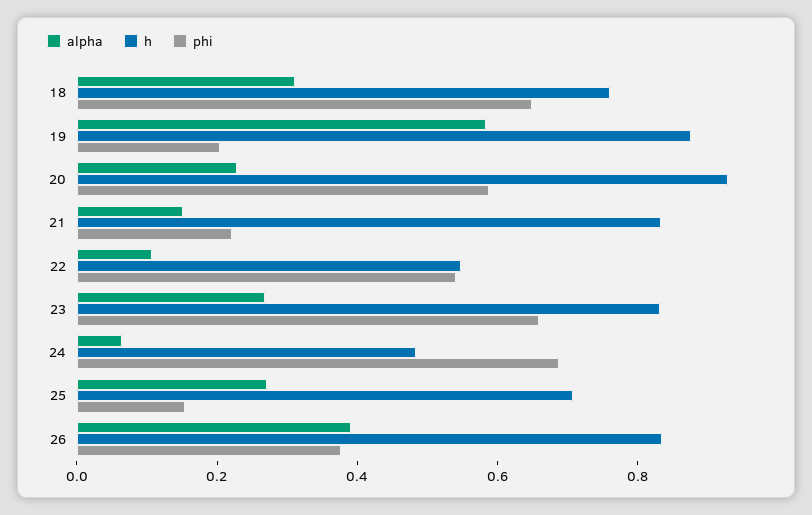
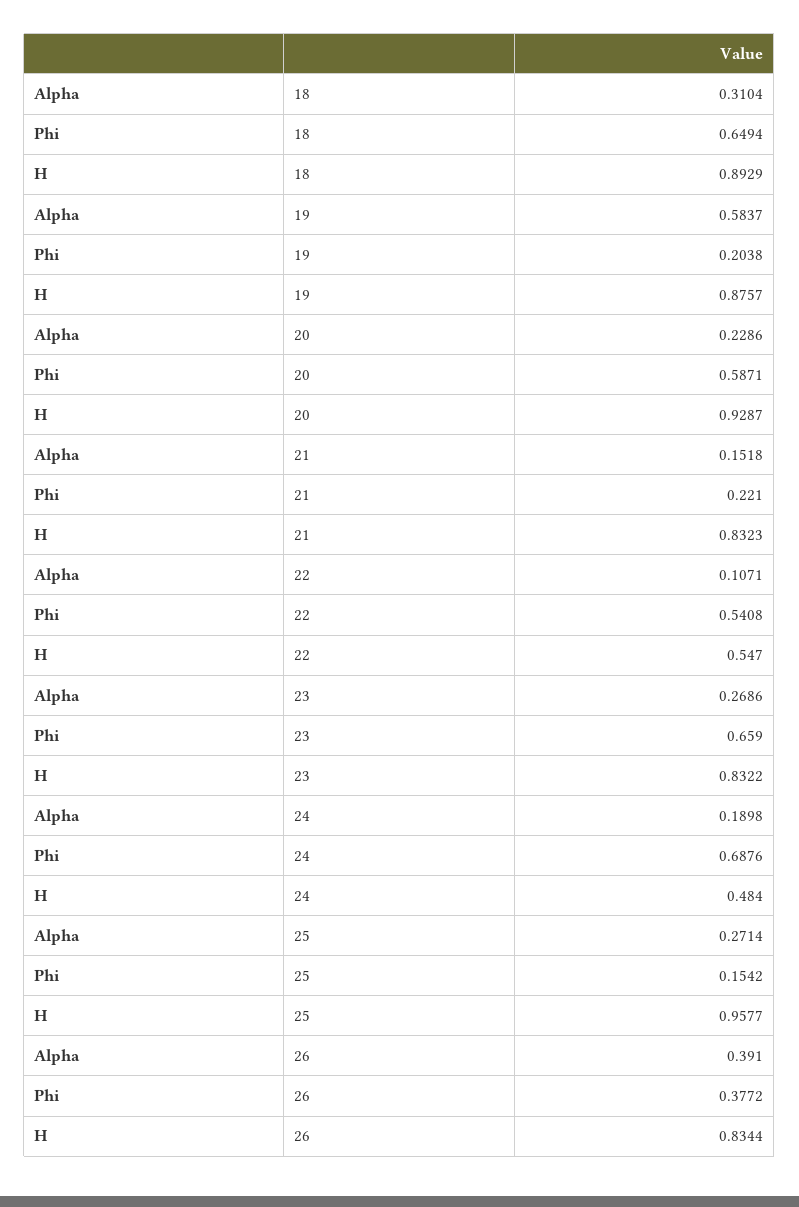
h, 18: 0.75 -> 0.8929
alpha, 24: 0.05 -> 0.1898
h, 25: 0.7 -> 0.9577

